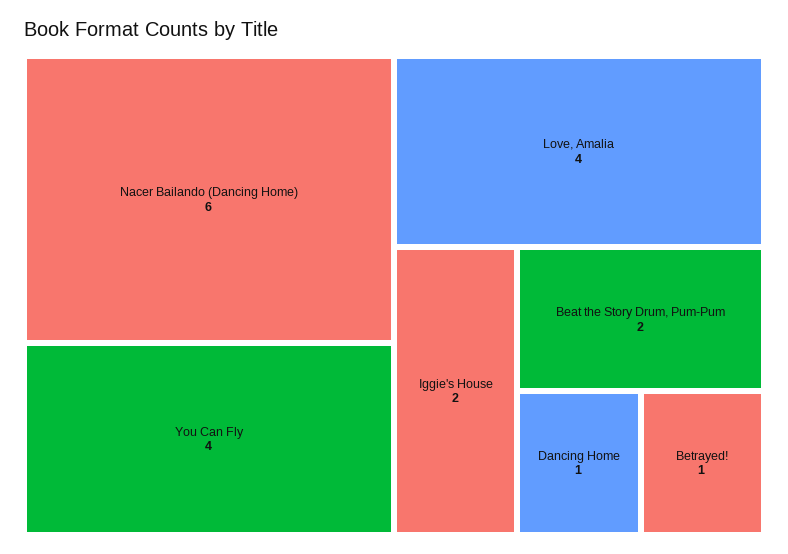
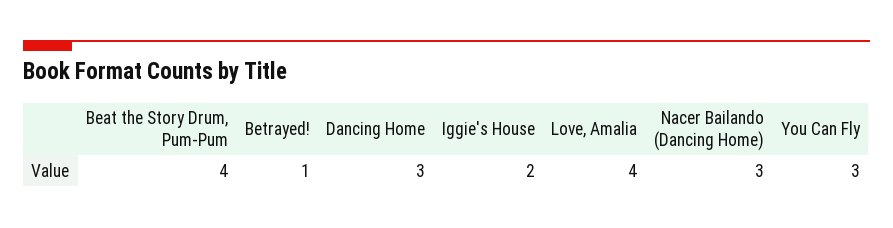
Nacer Bailando (Dancing Home): 6 -> 3
You Can Fly: 4 -> 3
Beat the Story Drum, Pum-Pum: 2 -> 4
Dancing Home: 1 -> 3

